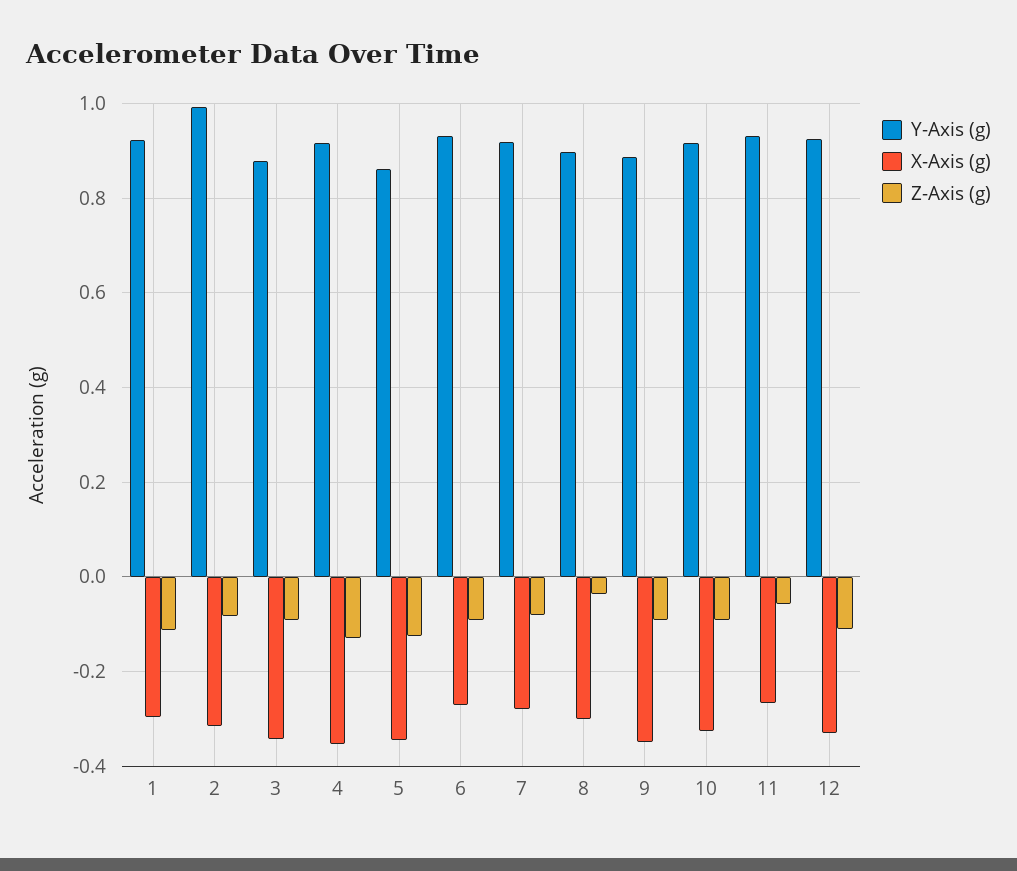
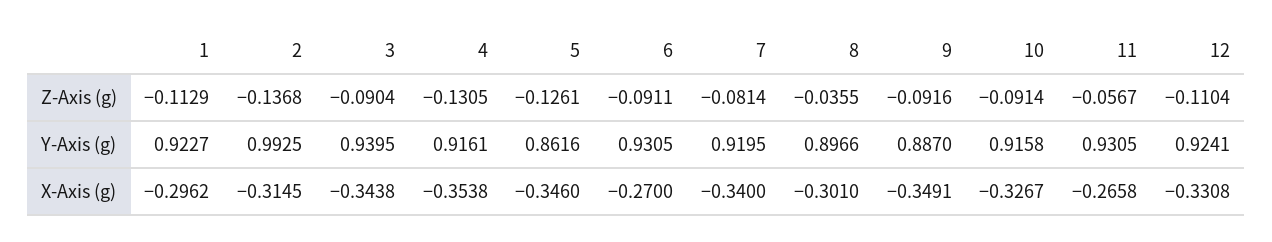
Z-Axis (g), 2: -0.08 -> -0.1368
Y-Axis (g), 3: 0.88 -> 0.9395
X-Axis (g), 7: -0.28 -> -0.34

